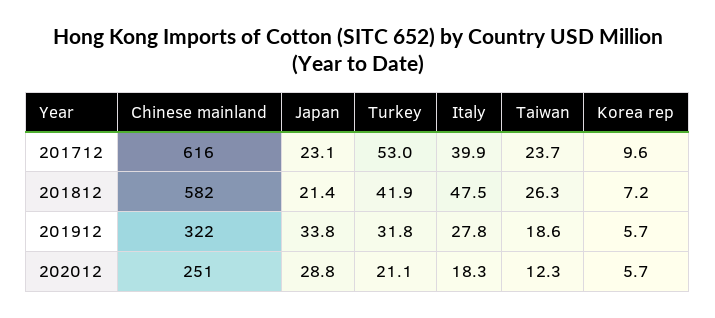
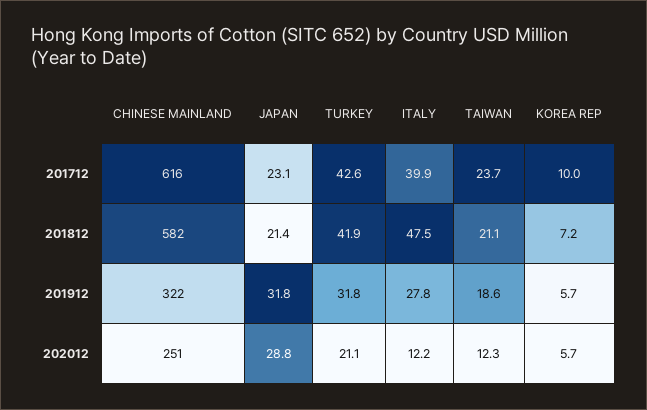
Turkey, 201712: 53 -> 42.6
Korea rep, 201712: 9.6 -> 10
Taiwan, 201812: 26.3 -> 21.1
Japan, 201912: 33.8 -> 31.8
Italy, 202012: 18.3 -> 12.2

